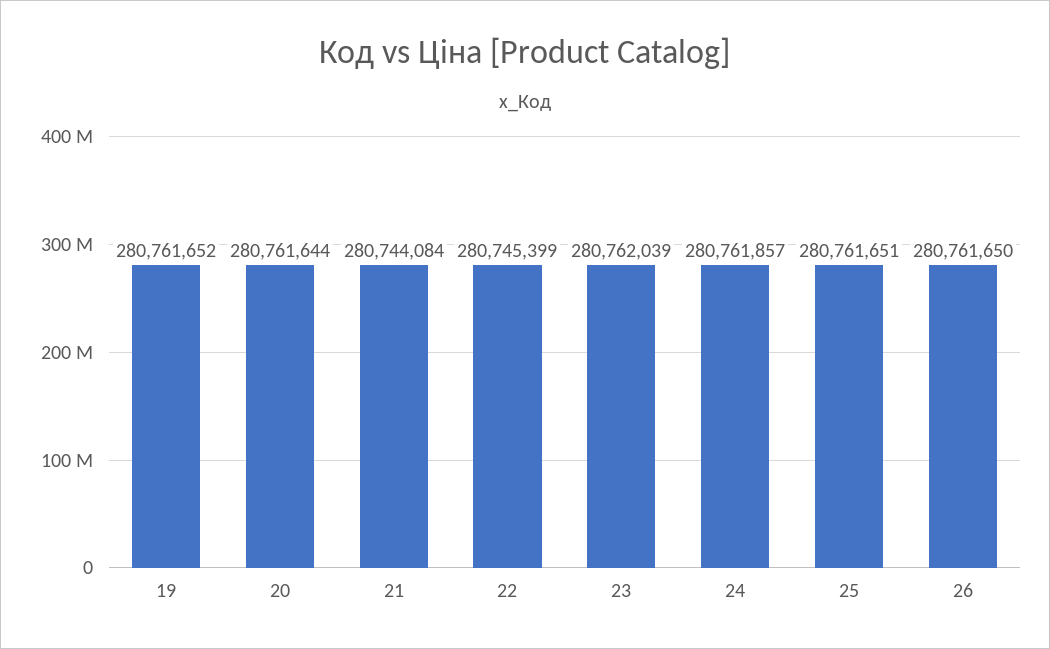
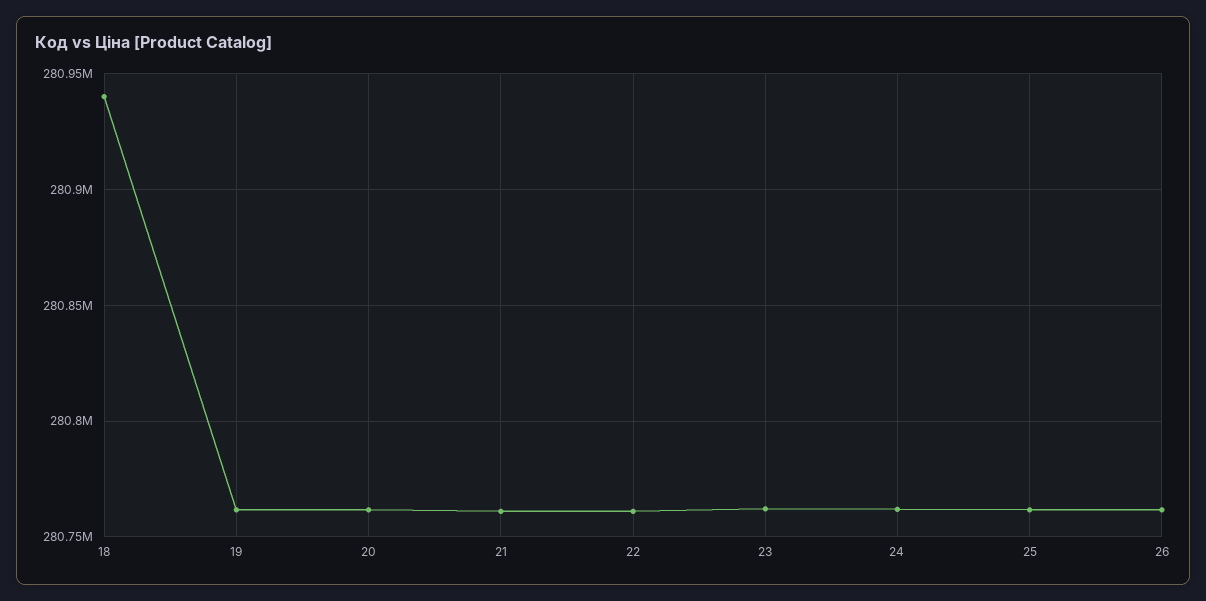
21: 280744084 -> 280760000
22: 280745399 -> 280760000
18: none -> 280940000

